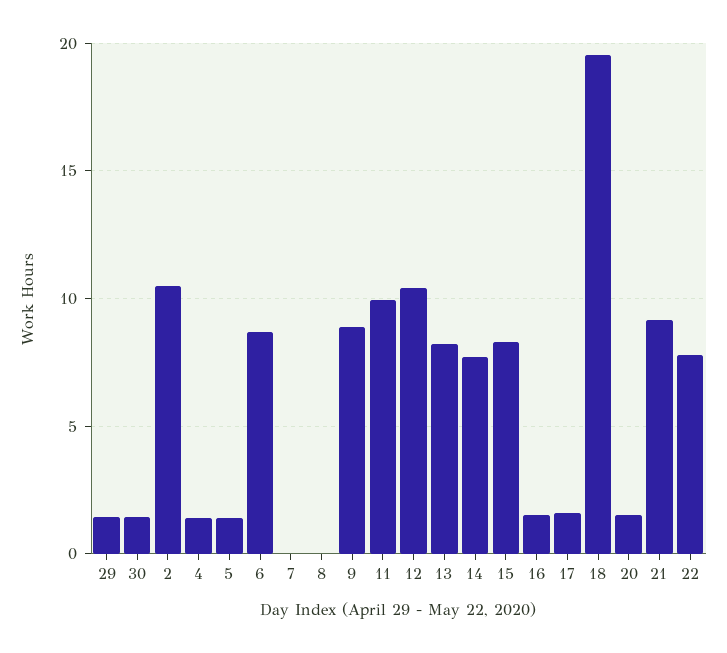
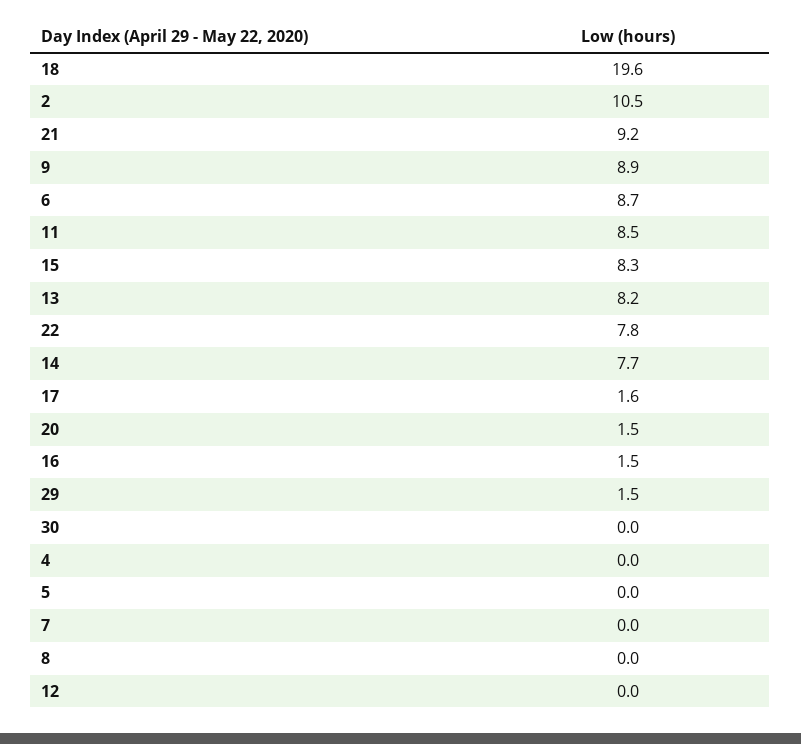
30: 1.5 -> 0
4: 1.5 -> 0
5: 1.5 -> 0
11: 10 -> 8.5
12: 10.5 -> 0

